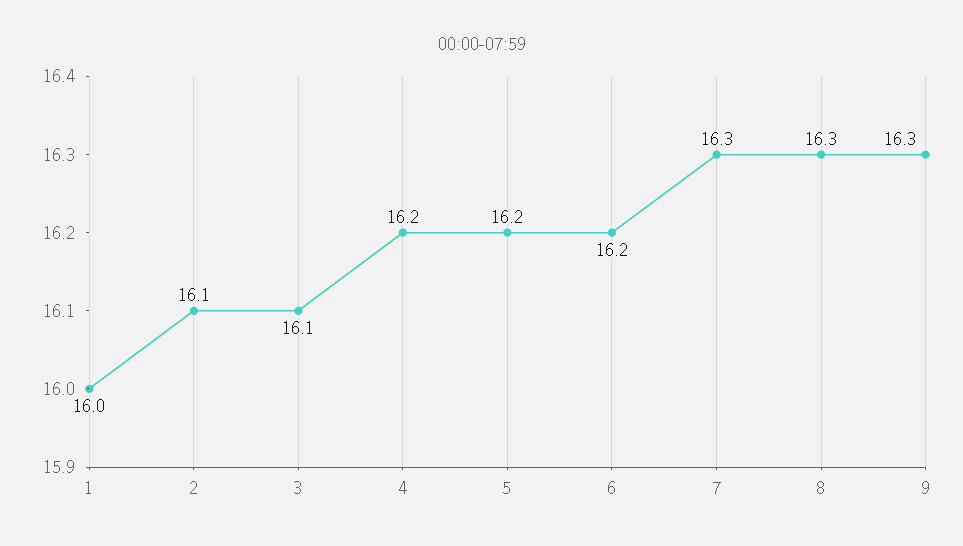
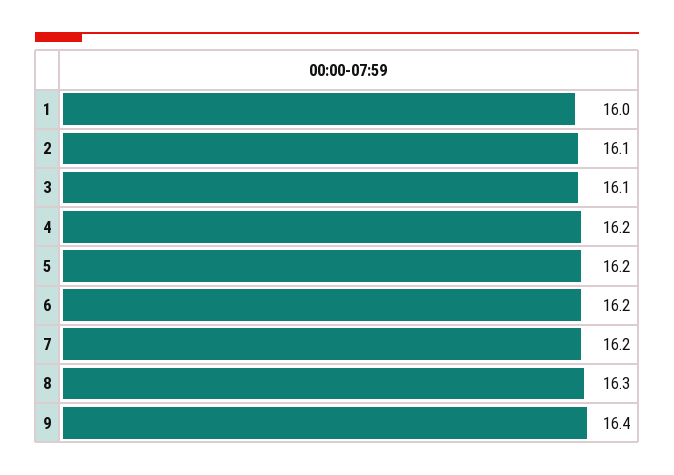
7: 16.3 -> 16.2
9: 16.3 -> 16.4

